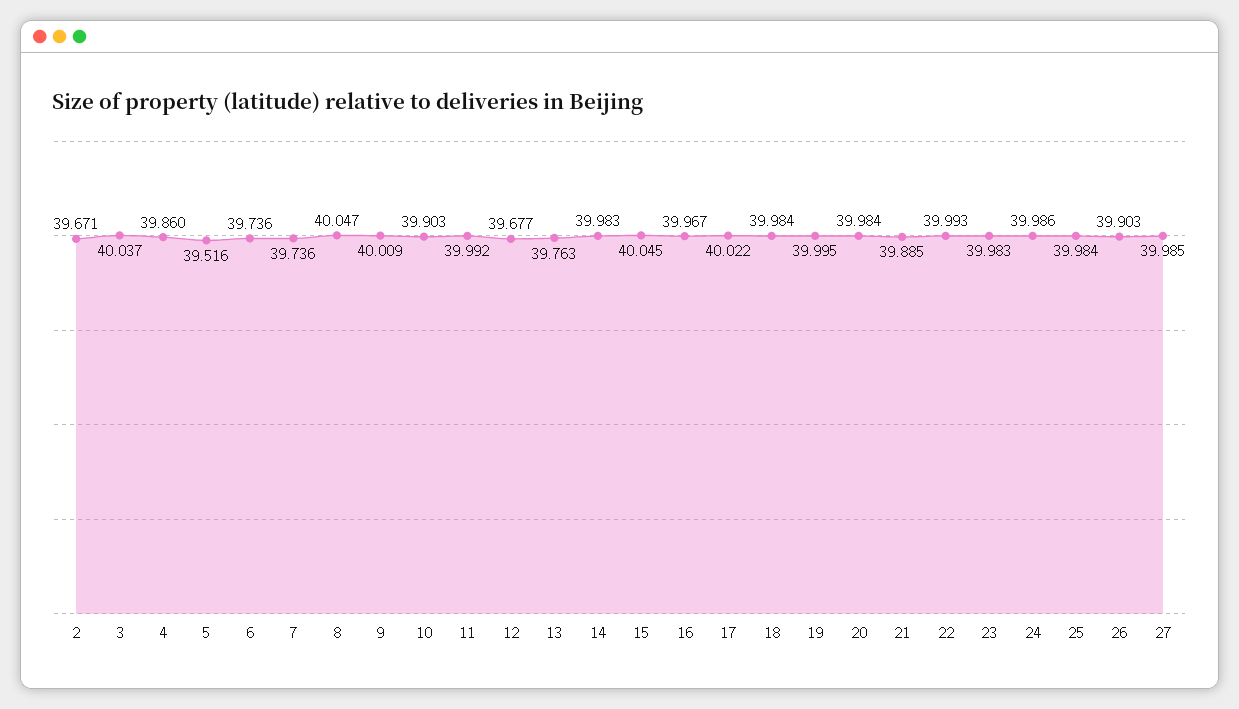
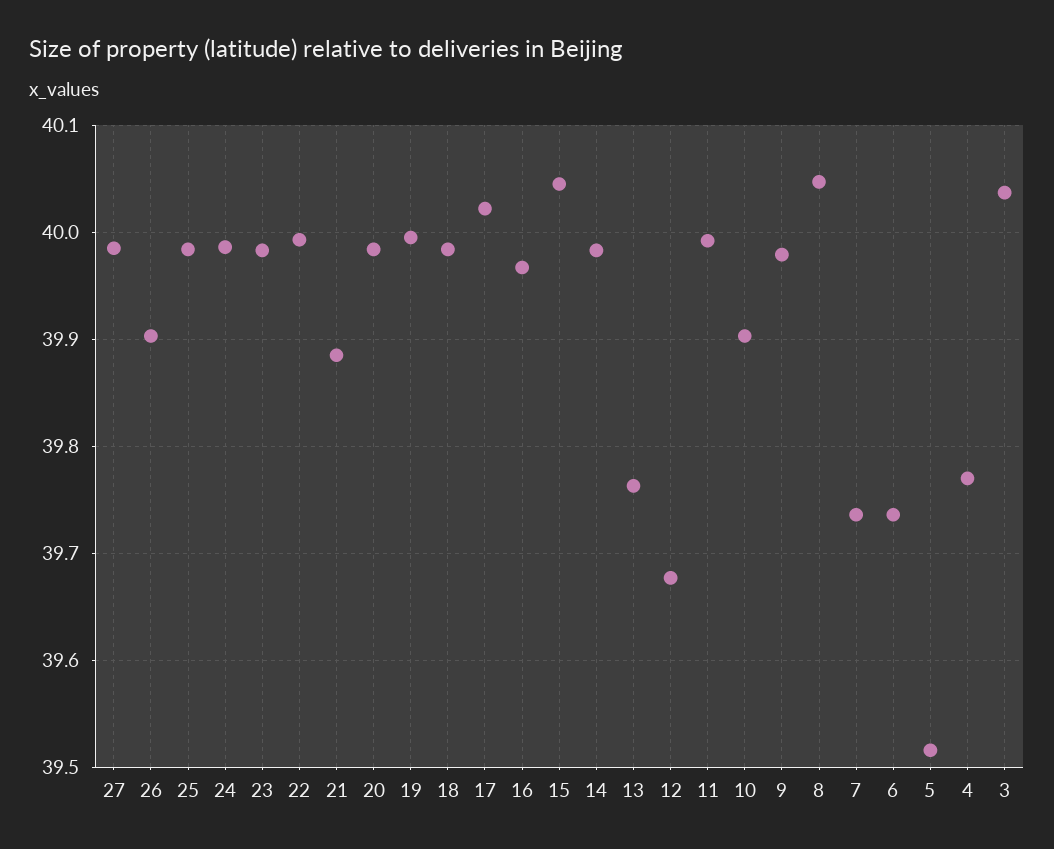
2: 39.671 -> none
4: 39.86 -> 39.77
9: 40.009 -> 39.98

